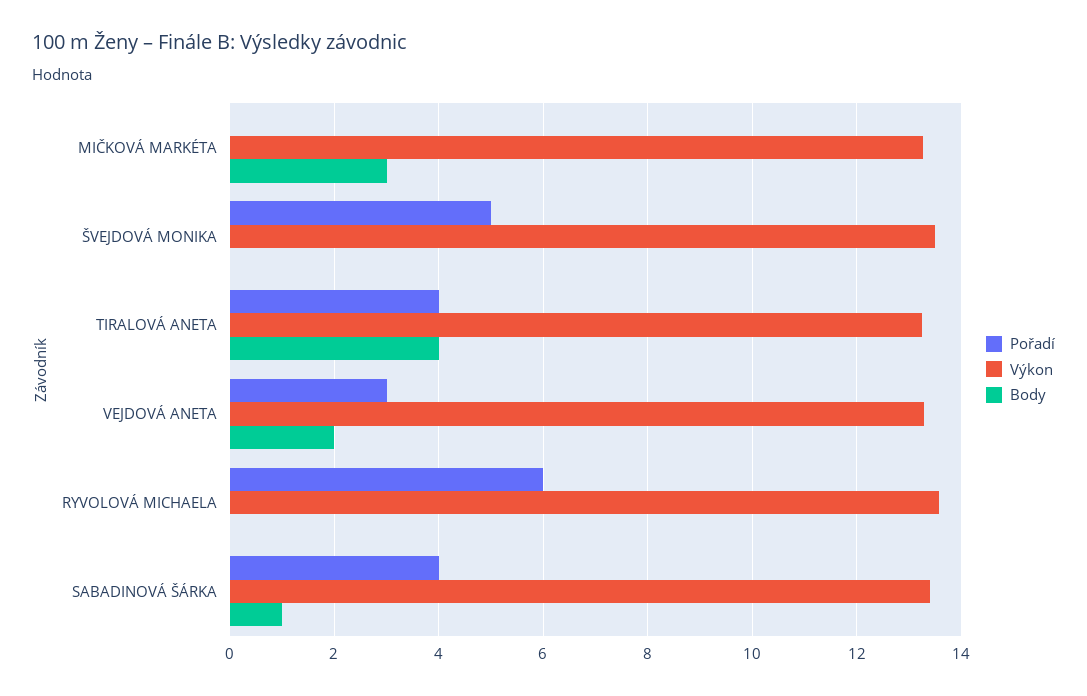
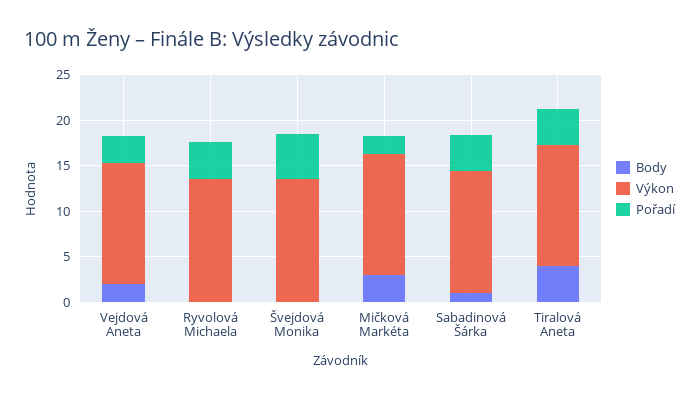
Pořadí, MIČKOVÁ MARKÉTA: 0 -> 2
Pořadí, RYVOLOVÁ MICHAELA: 6 -> 4

